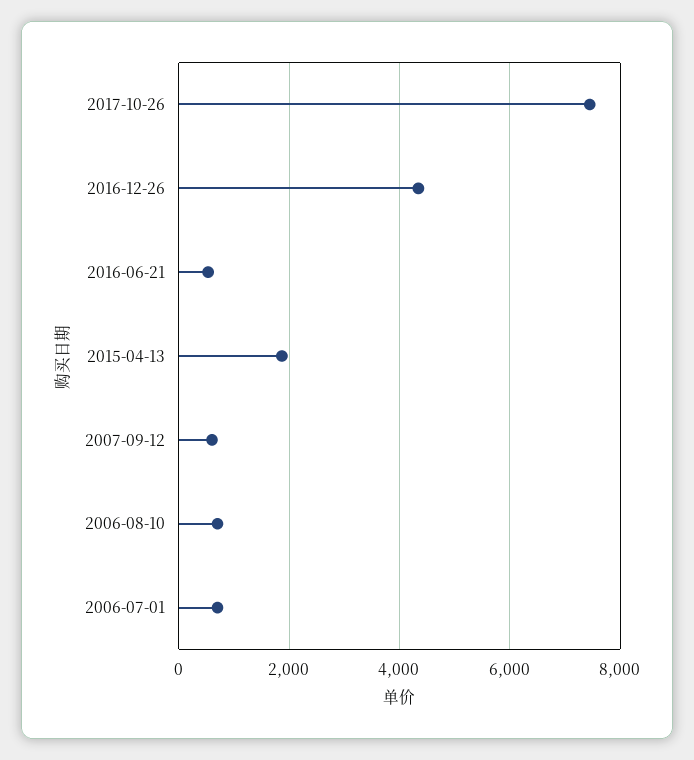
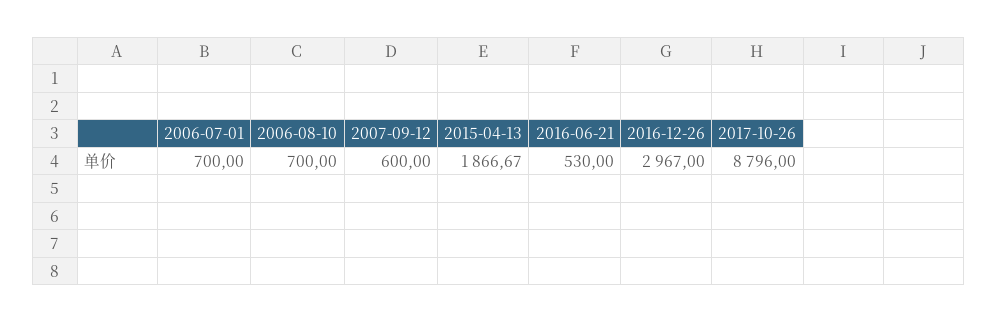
2017-10-26: 7400 -> 8796
2016-12-26: 4400 -> 2967

